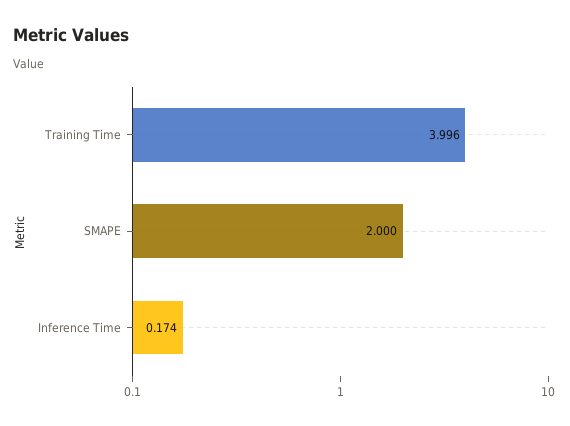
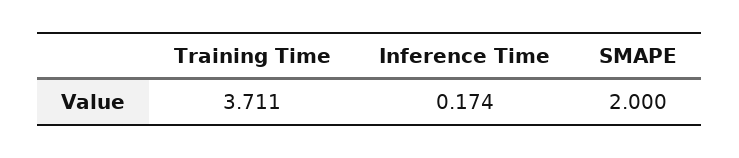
Training Time: 3.996 -> 3.711

